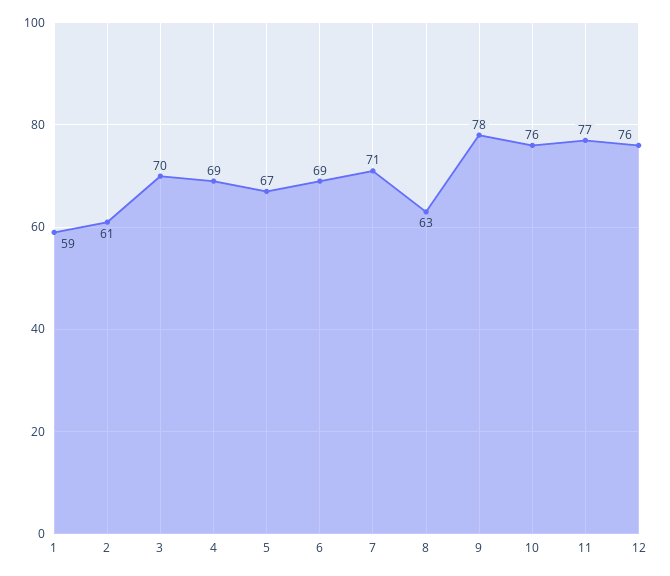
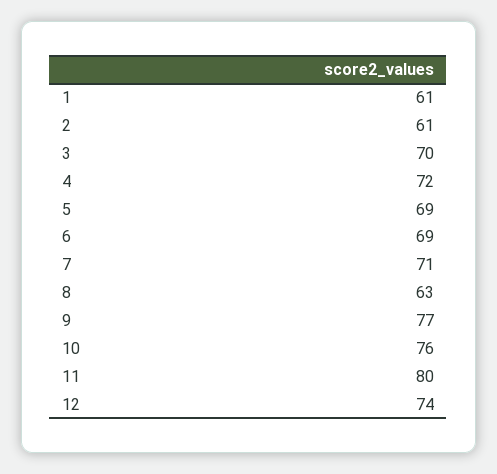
1: 59 -> 61
4: 69 -> 72
5: 67 -> 69
9: 78 -> 77
11: 77 -> 80
12: 76 -> 74

